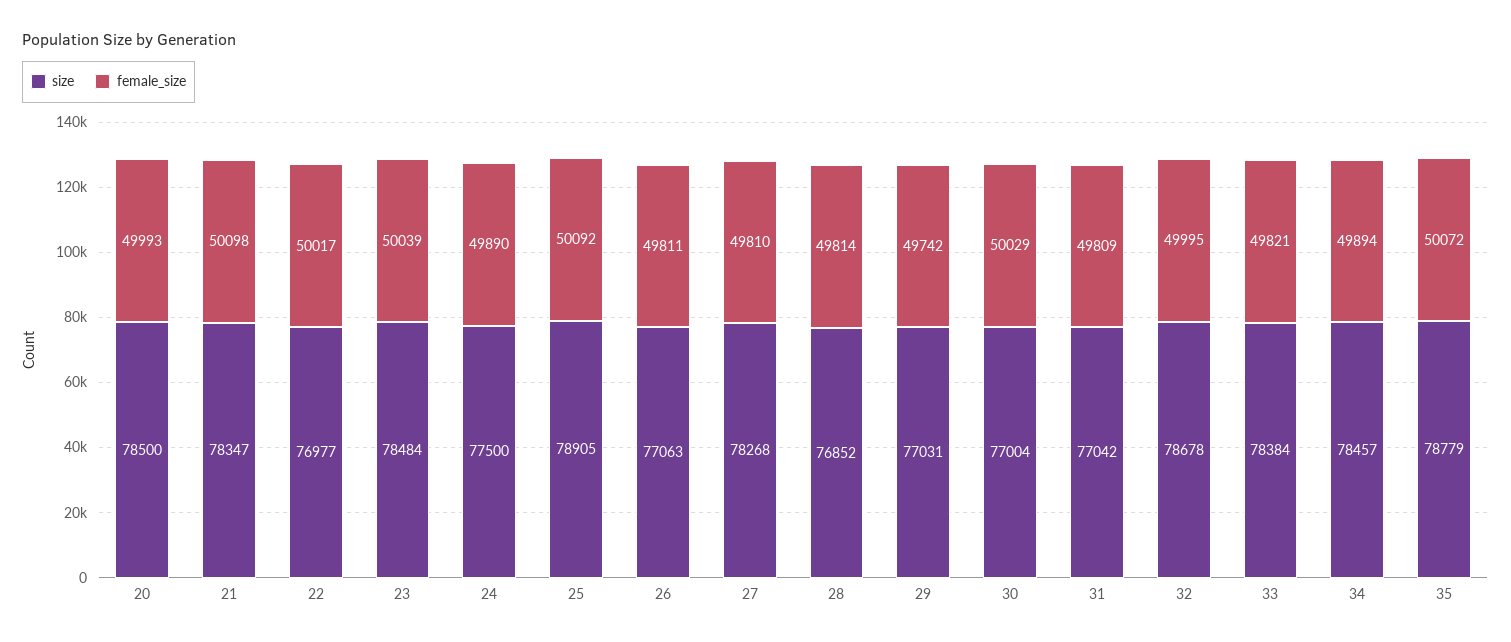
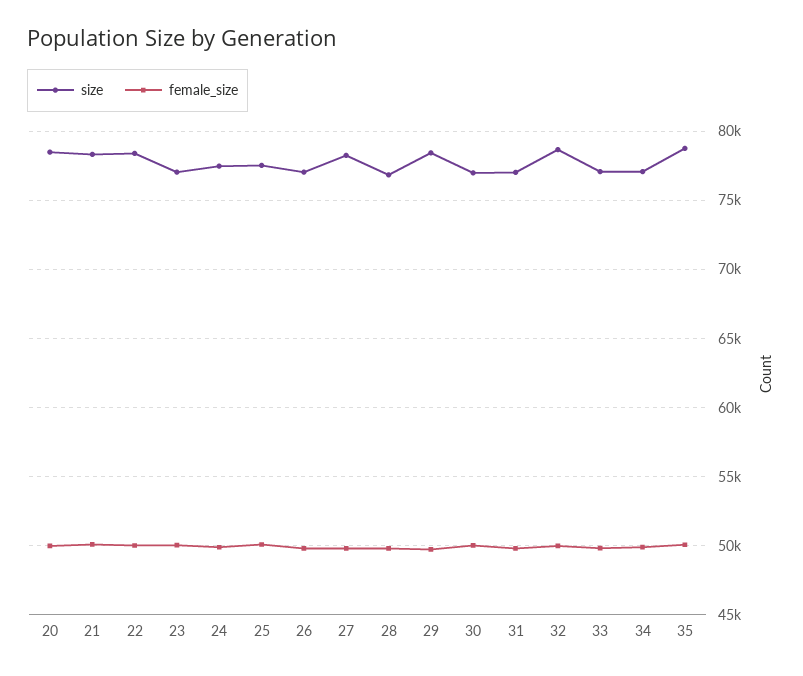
size, 22: 76977 -> 78500
size, 23: 78484 -> 77000
size, 25: 78905 -> 77500
size, 29: 77031 -> 78500
size, 33: 78384 -> 77000
size, 34: 78457 -> 77000

